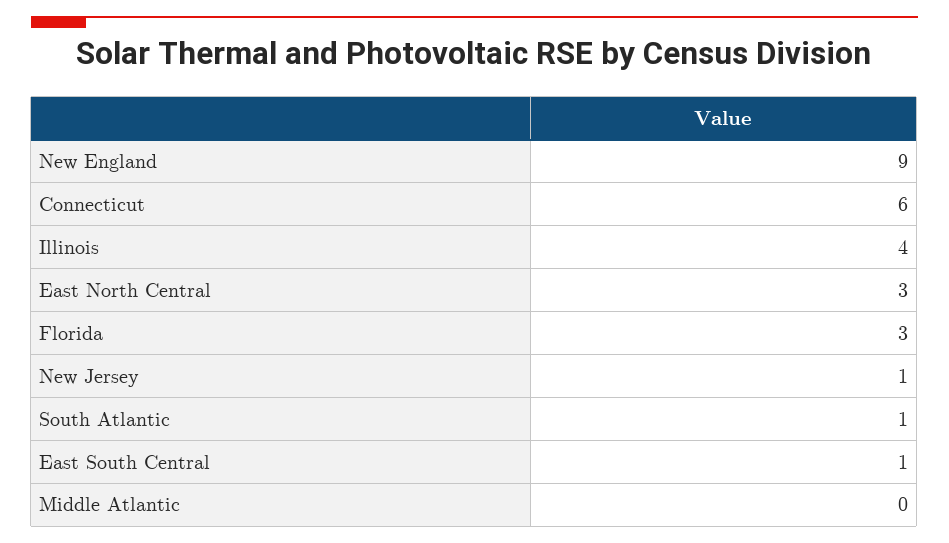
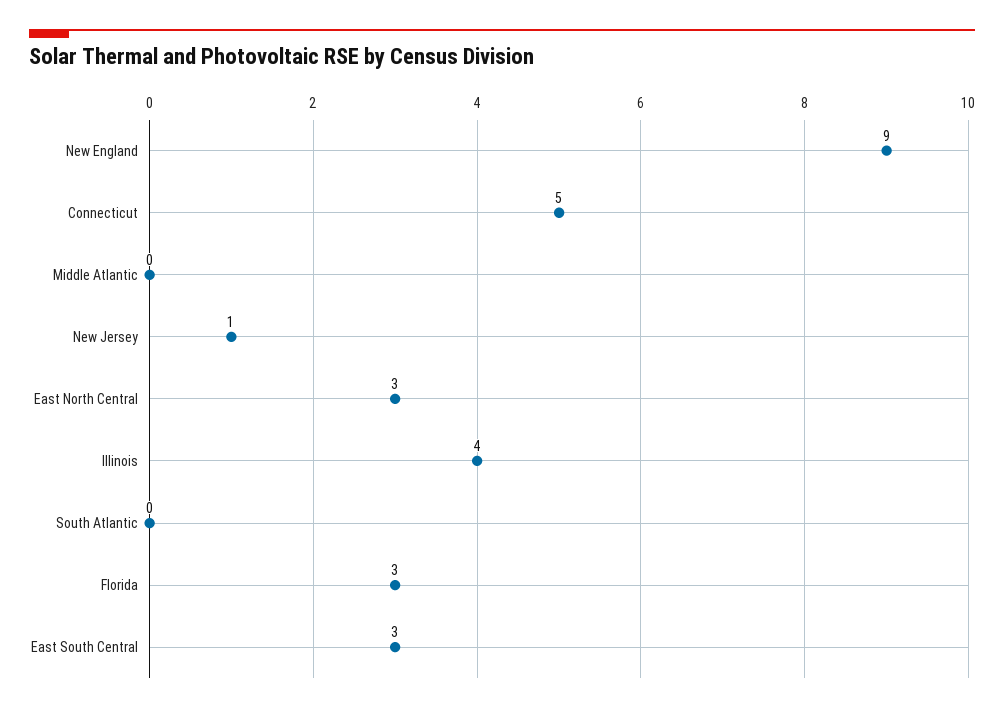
Connecticut: 6 -> 5
South Atlantic: 1 -> 0
East South Central: 1 -> 3

